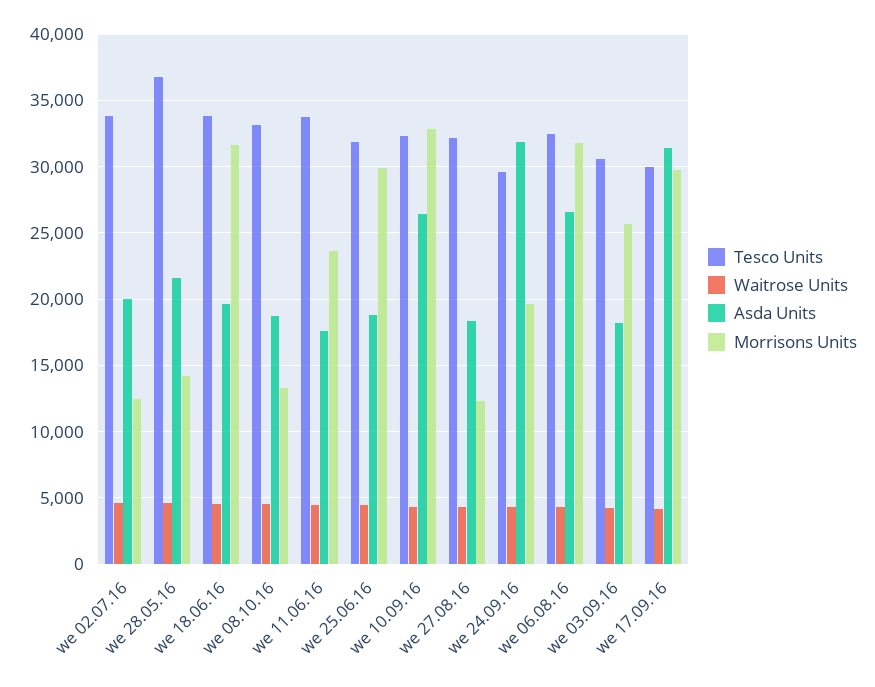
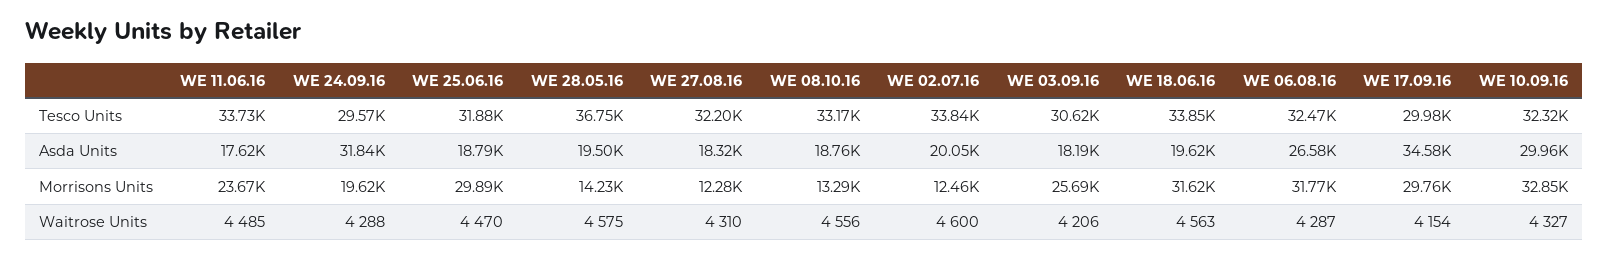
Asda Units, we 28.05.16: 21500 -> 19500
Asda Units, we 10.09.16: 26500 -> 29960
Asda Units, we 17.09.16: 31500 -> 34580

